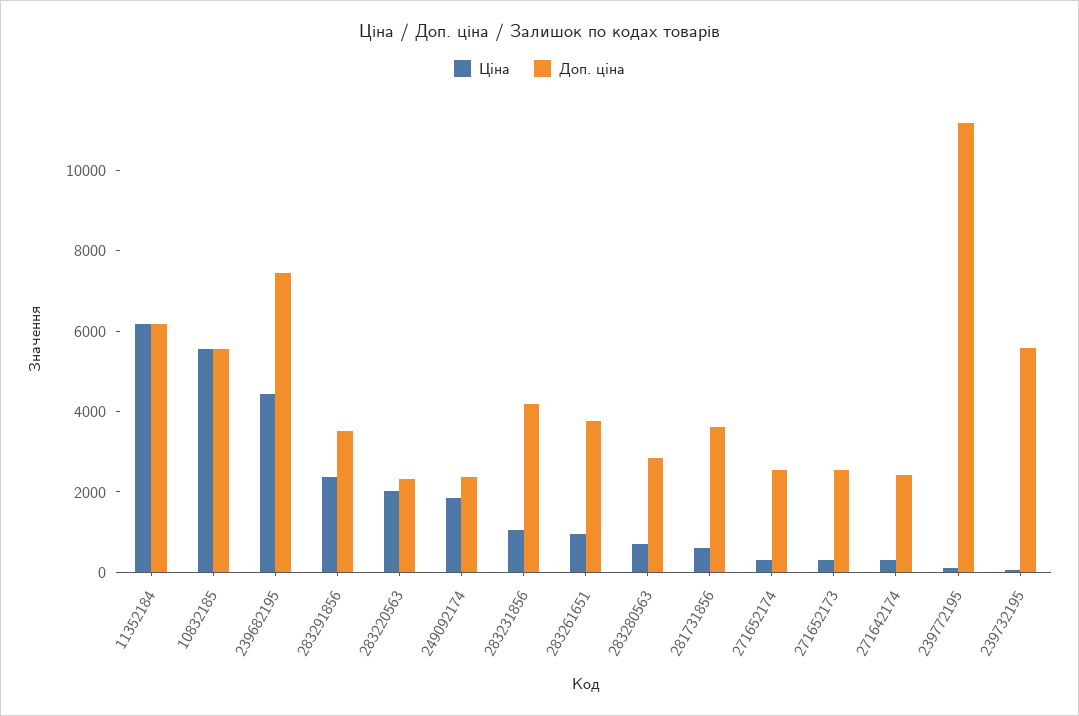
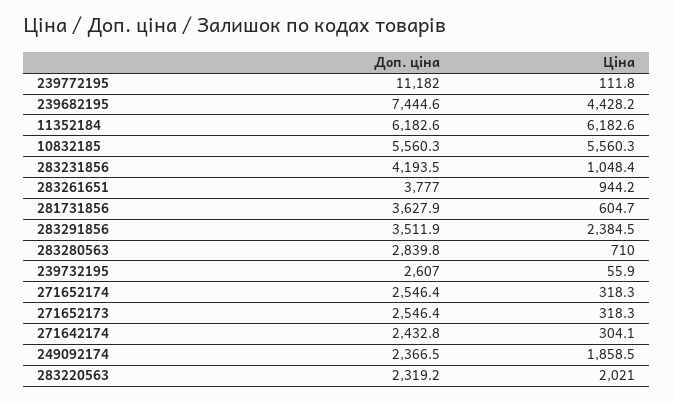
Доп. ціна, 239732195: 5500 -> 2607

